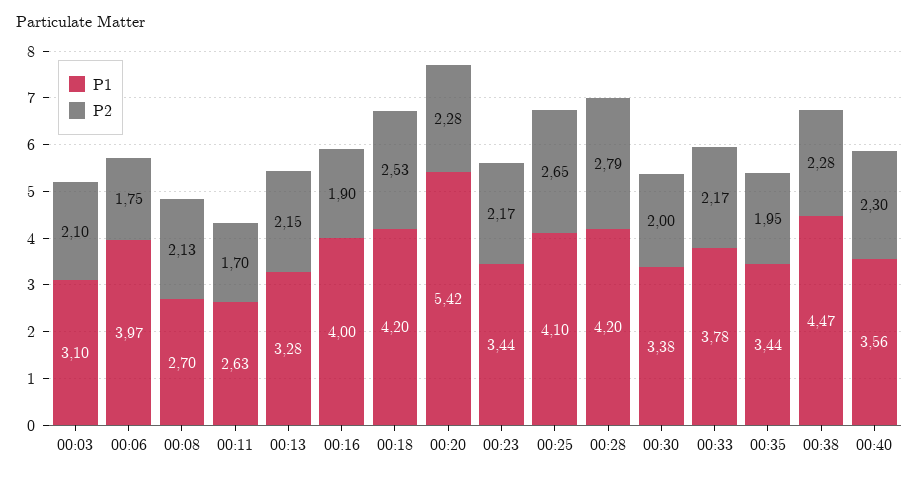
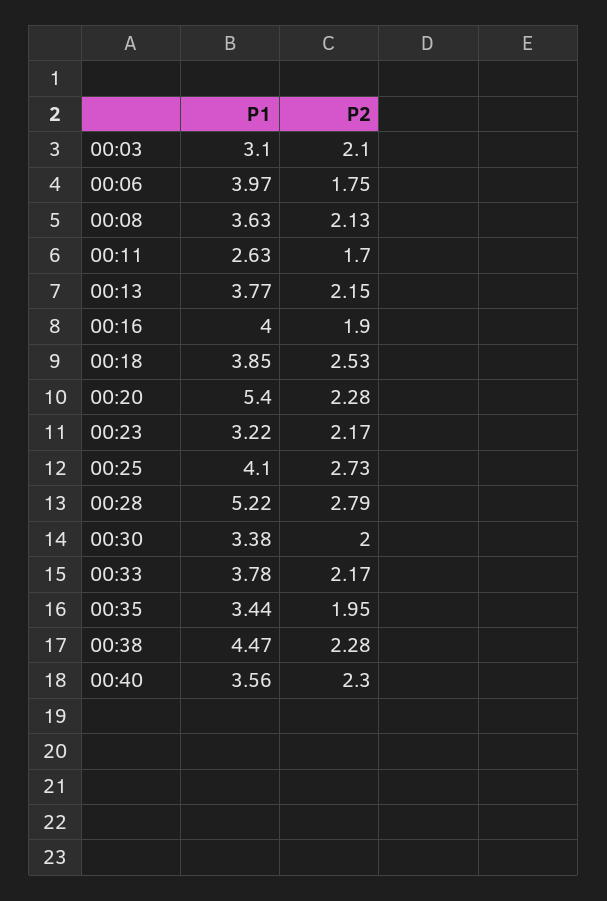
P1, 00:08: 2.7 -> 3.63
P1, 00:13: 3.28 -> 3.77
P1, 00:18: 4.2 -> 3.85
P1, 00:20: 5.42 -> 5.4
P1, 00:23: 3.44 -> 3.22
P2, 00:25: 2.65 -> 2.73
P1, 00:28: 4.2 -> 5.22

